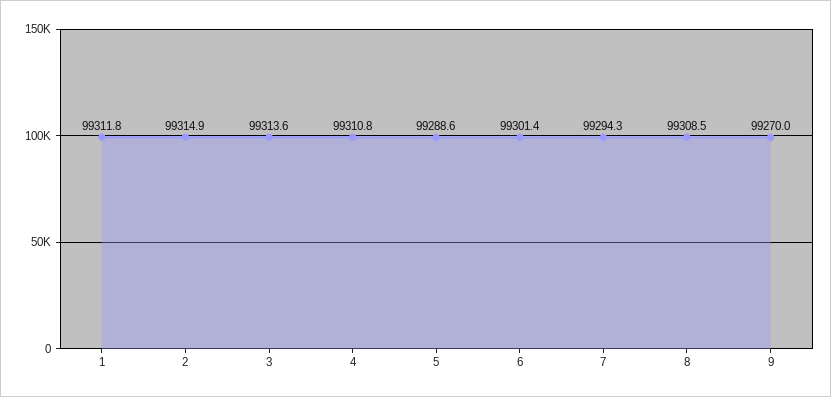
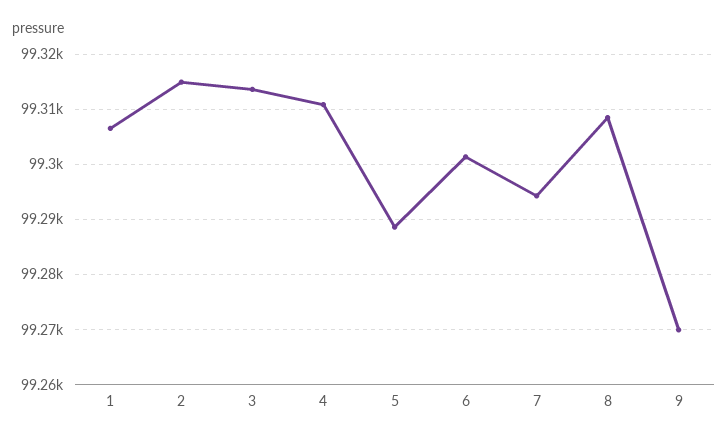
1: 99311.8 -> 99306

